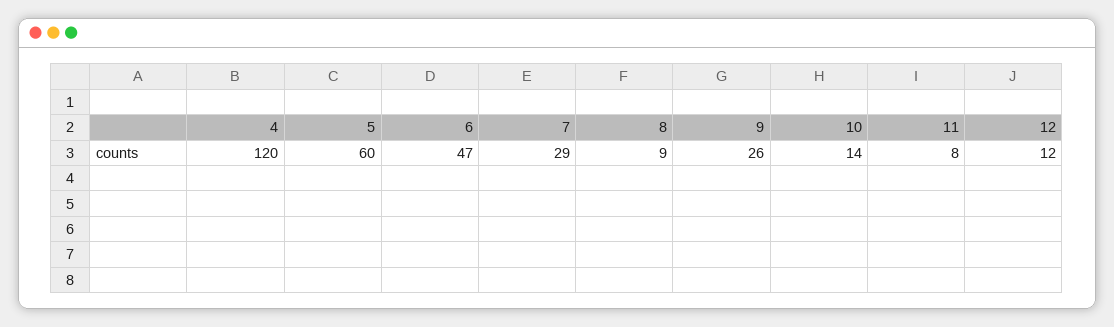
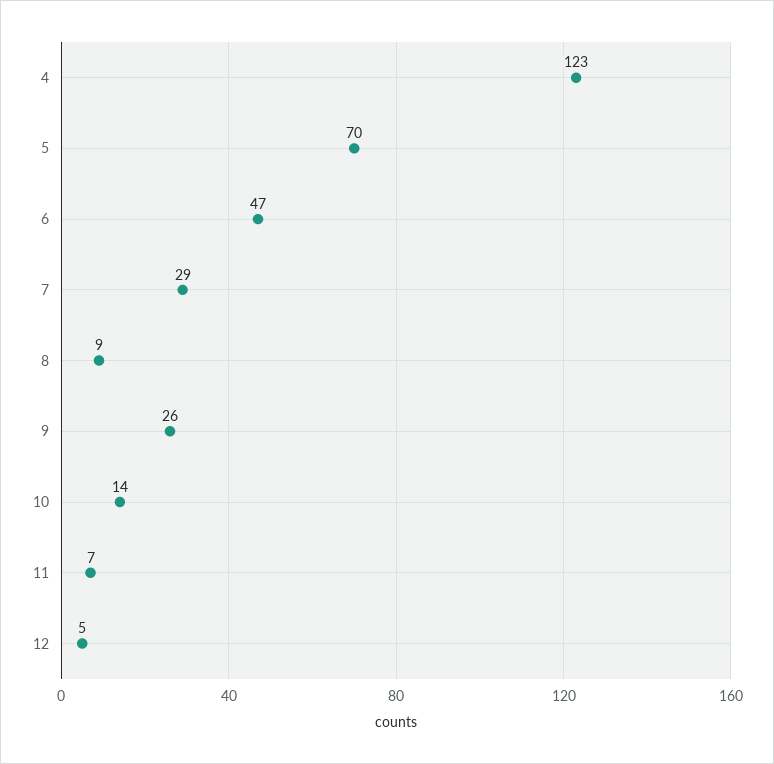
4: 120 -> 123
5: 60 -> 70
11: 8 -> 7
12: 12 -> 5

